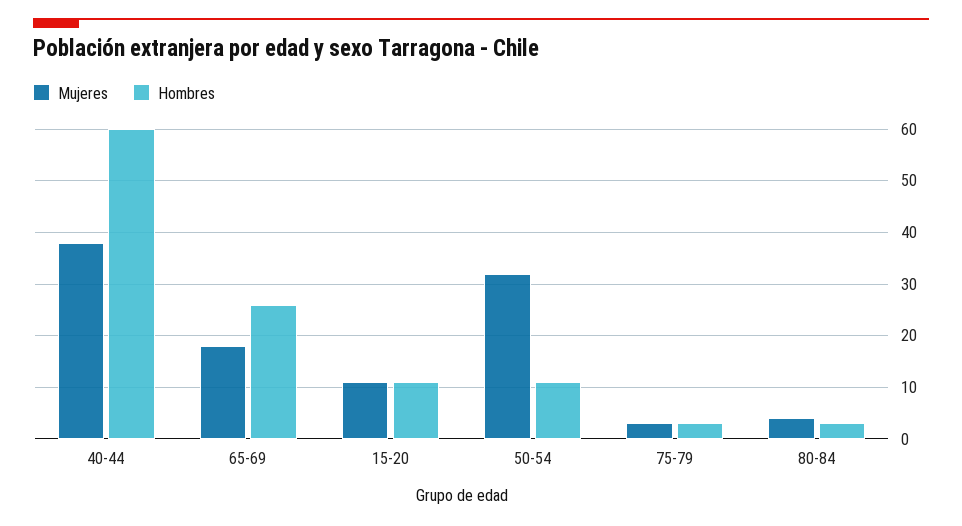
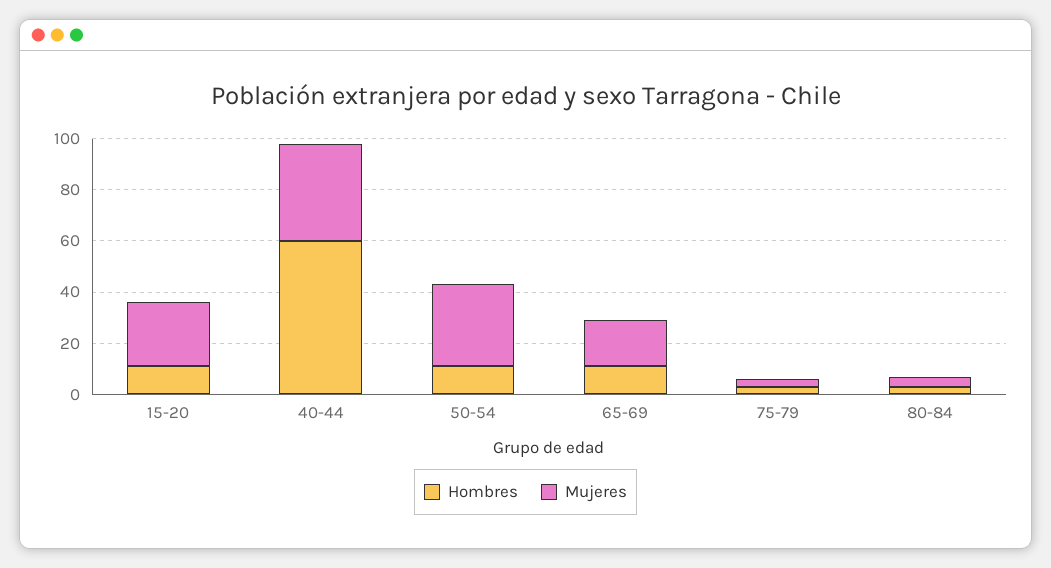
Hombres, 65-69: 25 -> 10
Mujeres, 15-20: 10 -> 25

